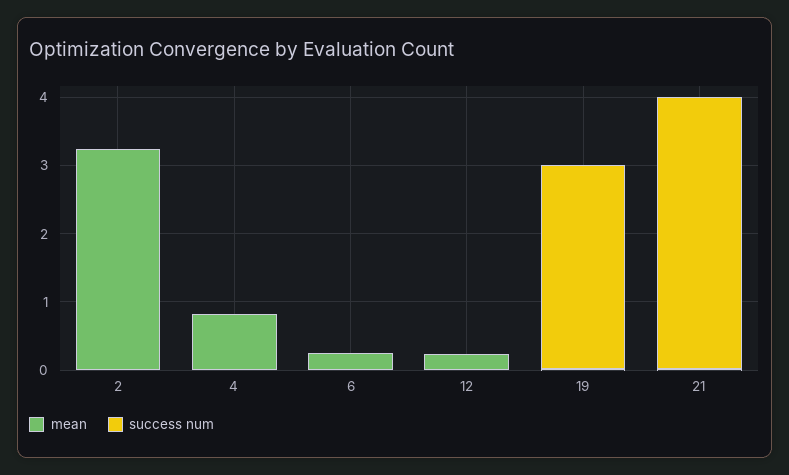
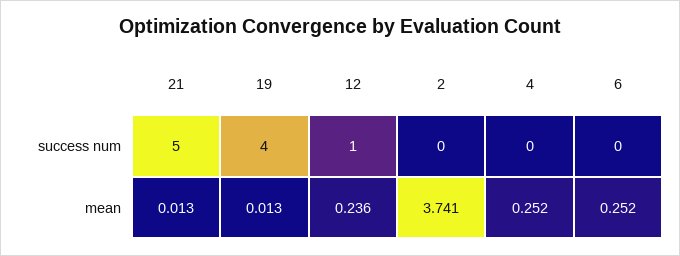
mean, 2: 3.2 -> 3.741
mean, 4: 0.8 -> 0.252
success num, 12: 0 -> 1
success num, 19: 3 -> 4
success num, 21: 4 -> 5

